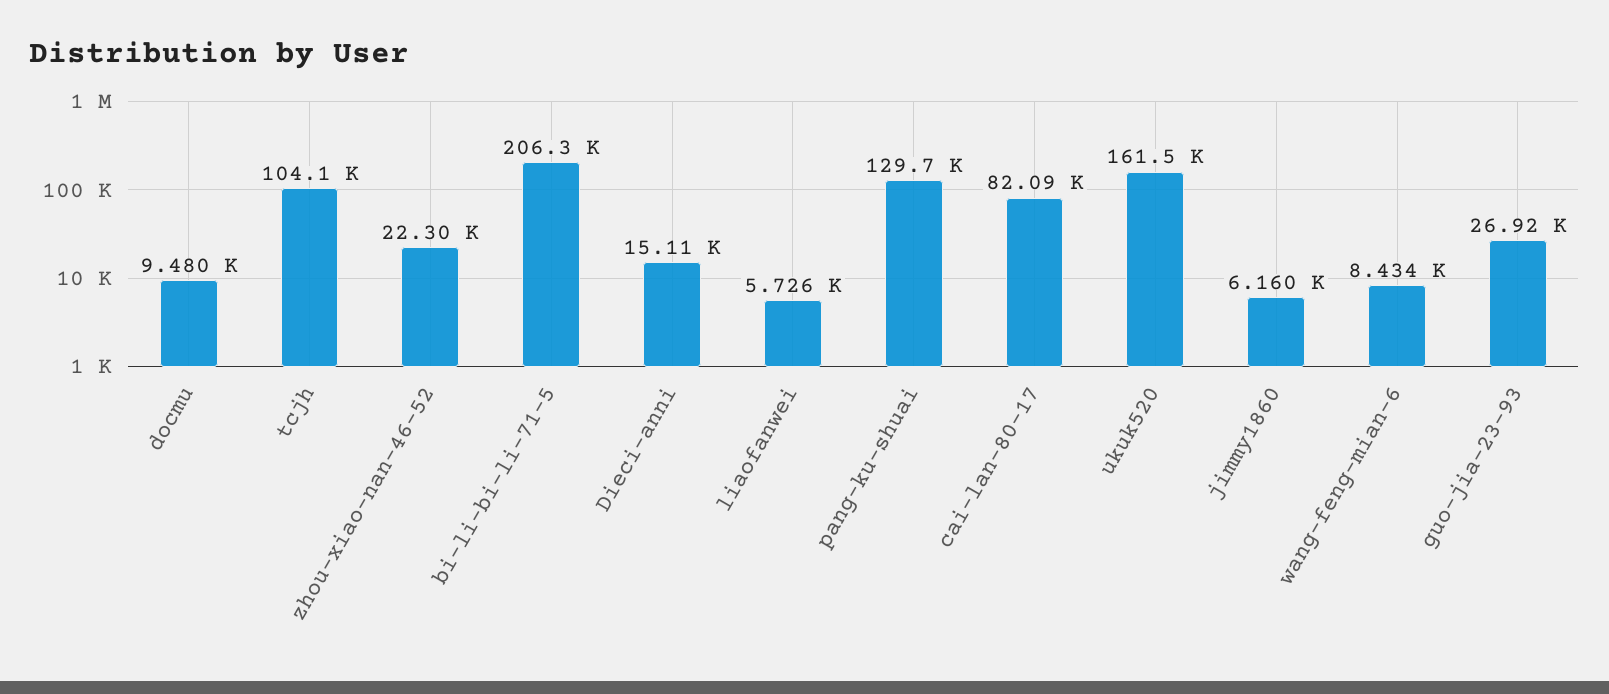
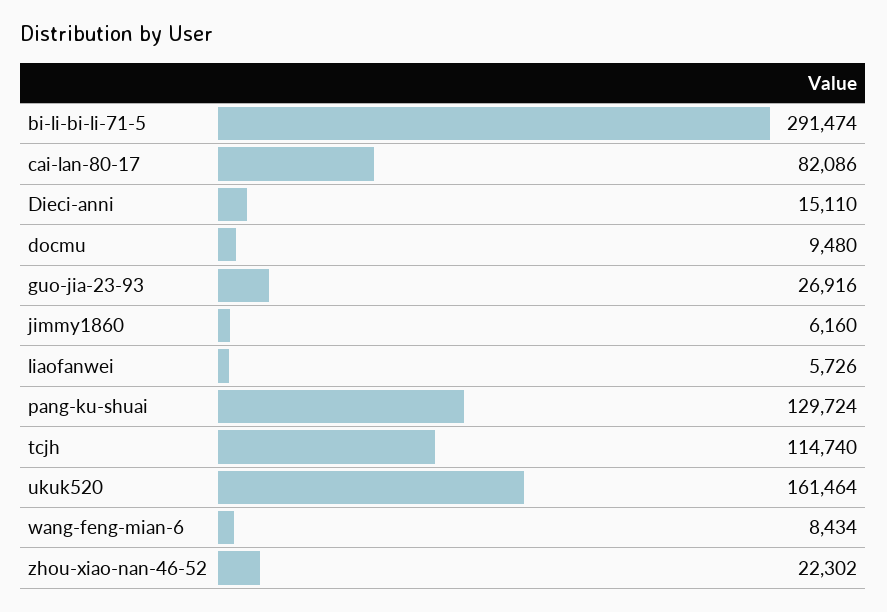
tcjh: 104100 -> 114740
bi-li-bi-li-71-5: 206300 -> 291474

